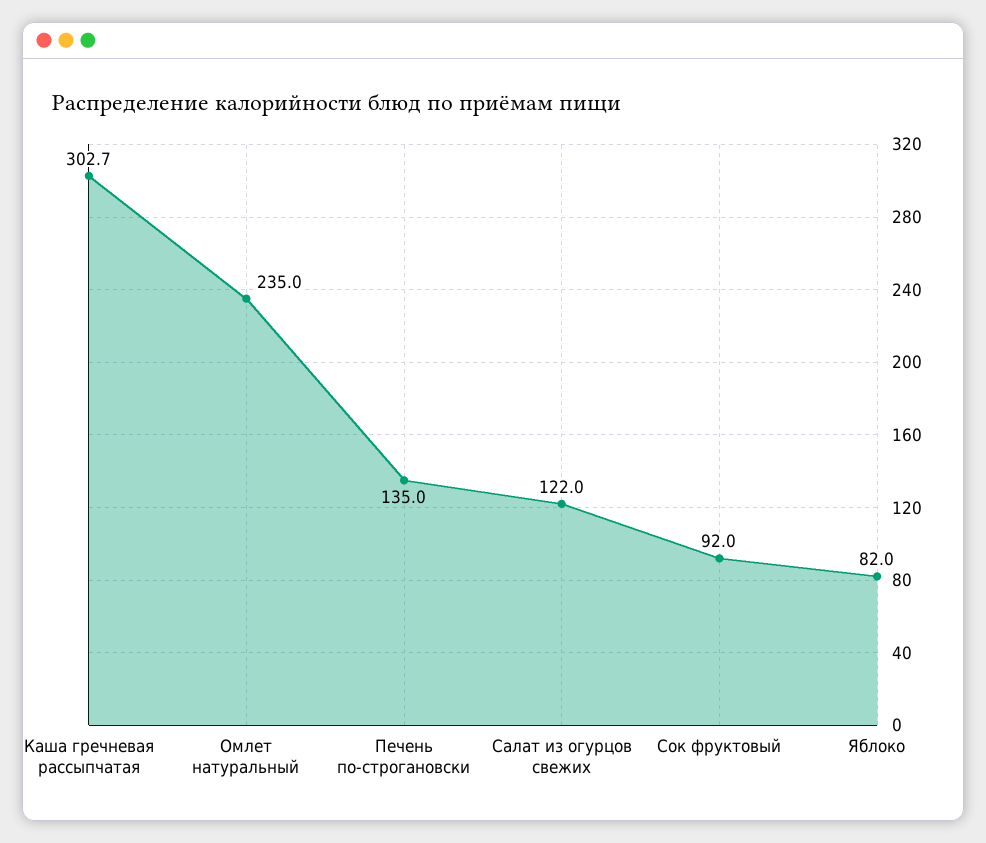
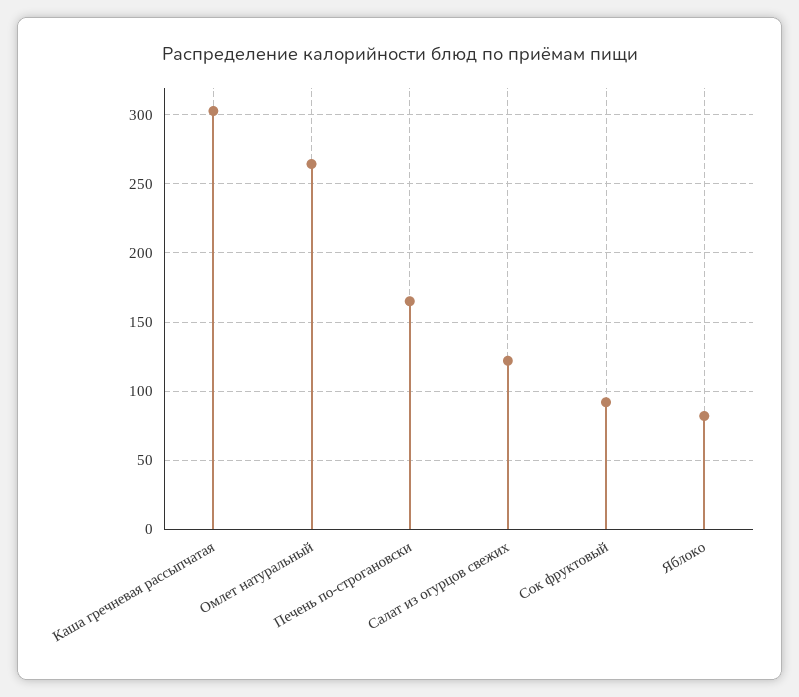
Омлет натуральный: 235 -> 265
Печень по-строгановски: 135 -> 165

